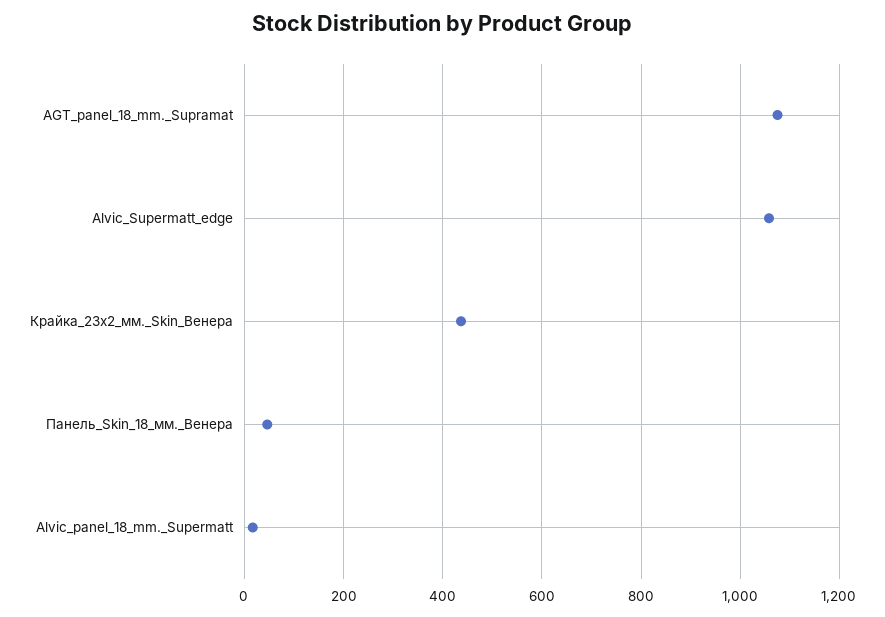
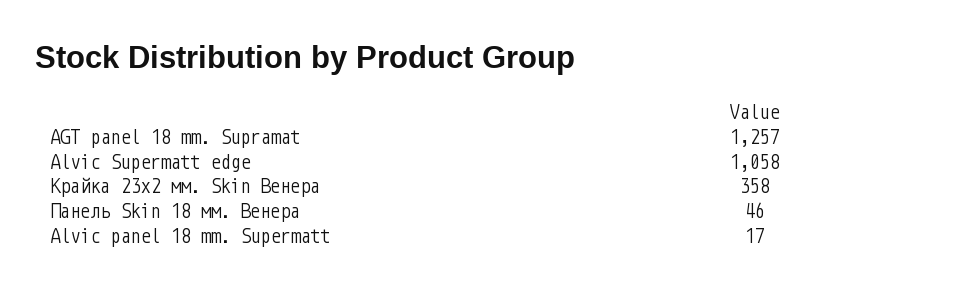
AGT_panel_18_mm._Supramat: 1080 -> 1257
Крайка_23x2_мм._Skin_Венера: 440 -> 358

